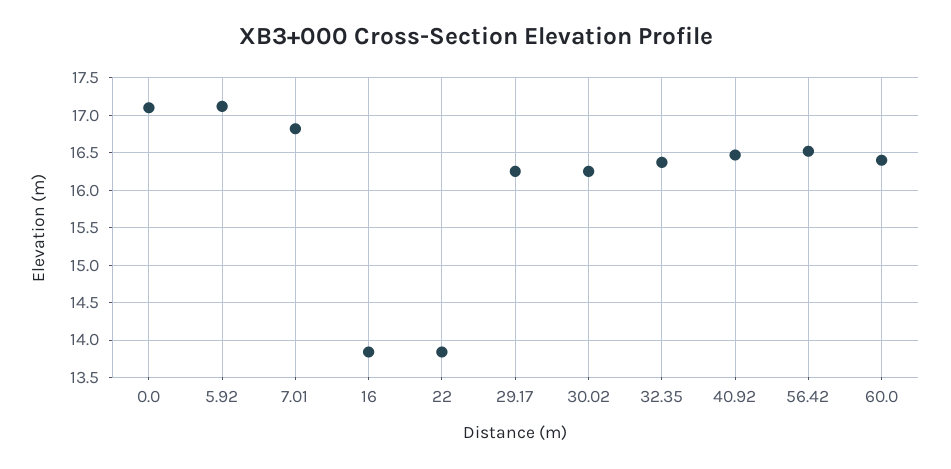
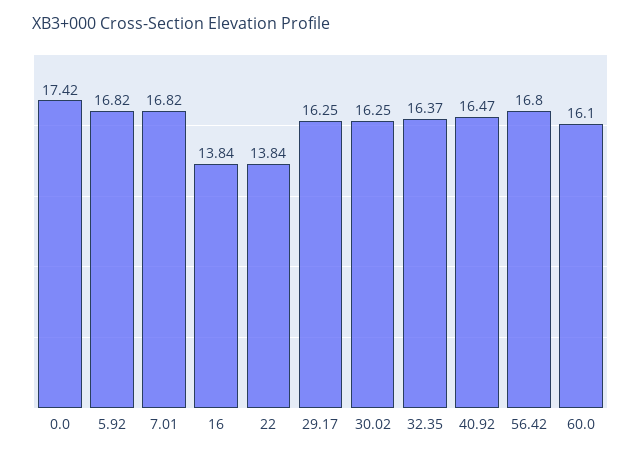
0.0: 17.1 -> 17.42
5.92: 17.1 -> 16.82
56.42: 16.5 -> 16.8
60.0: 16.4 -> 16.1

